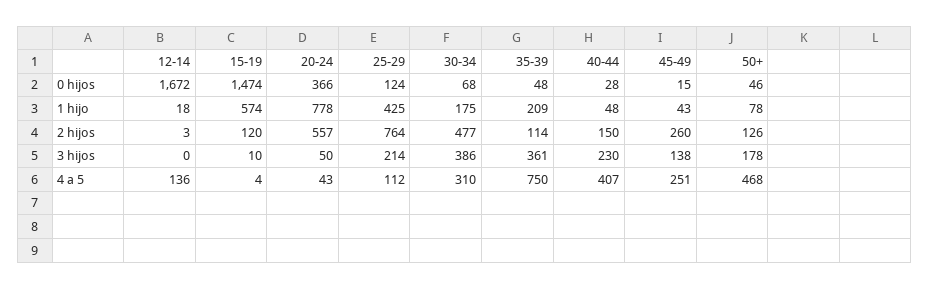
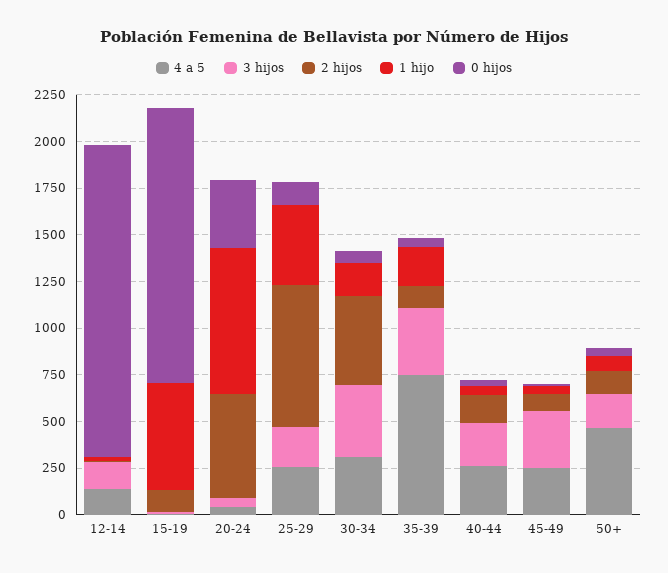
2 hijos, 45-49: 260 -> 100
3 hijos, 12-14: 0 -> 150
3 hijos, 45-49: 138 -> 300
4 a 5, 25-29: 112 -> 250
4 a 5, 40-44: 407 -> 250

